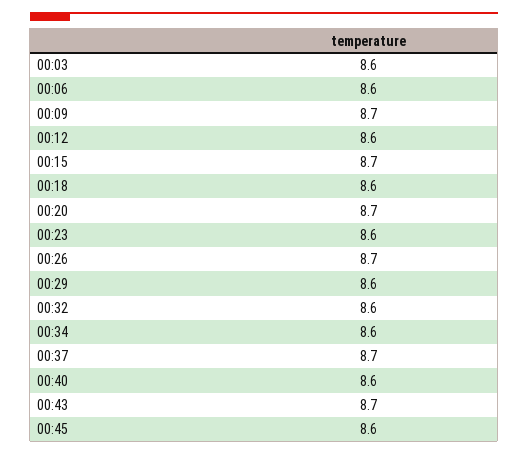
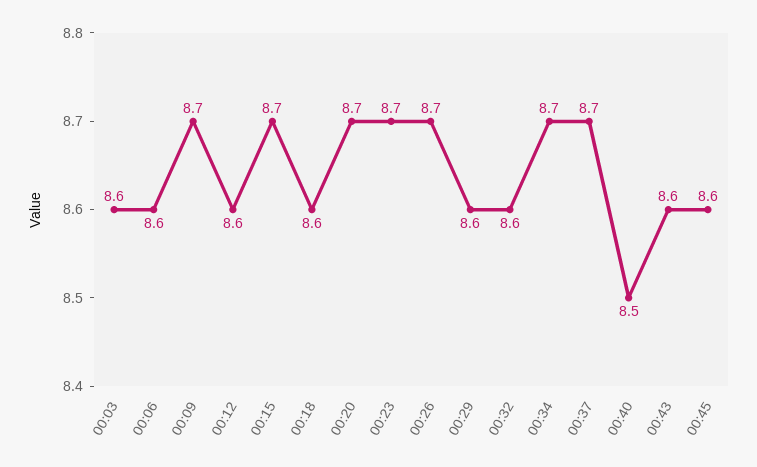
00:23: 8.6 -> 8.7
00:34: 8.6 -> 8.7
00:40: 8.6 -> 8.5
00:43: 8.7 -> 8.6

